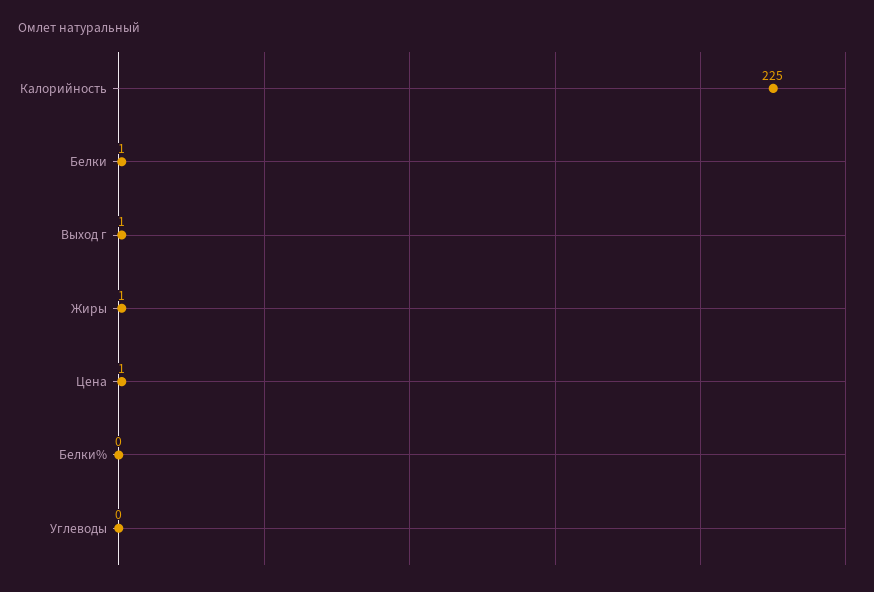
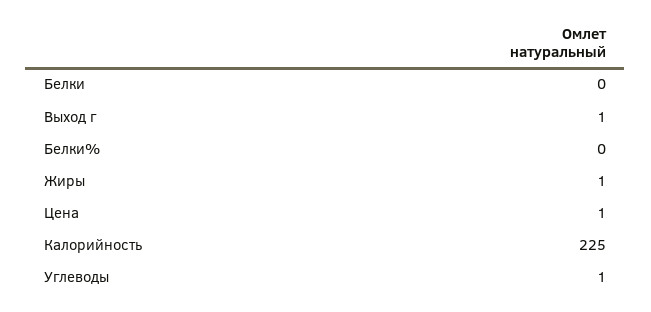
Белки: 1 -> 0
Углеводы: 0 -> 1

